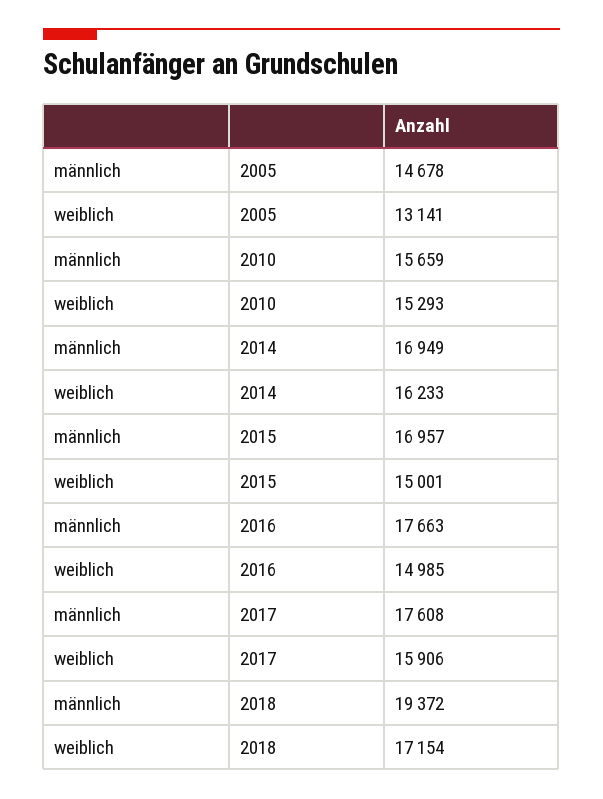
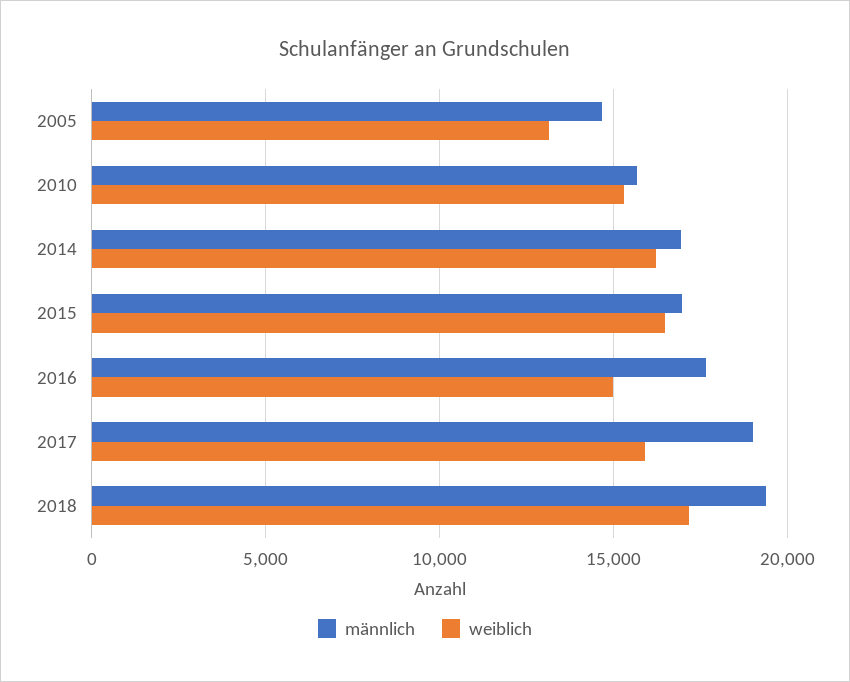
weiblich, 2015: 15001 -> 16500
männlich, 2017: 17608 -> 19000

